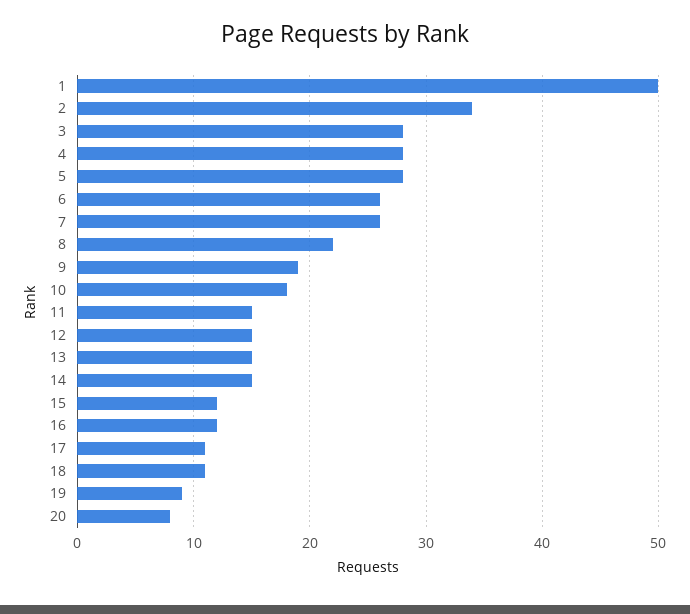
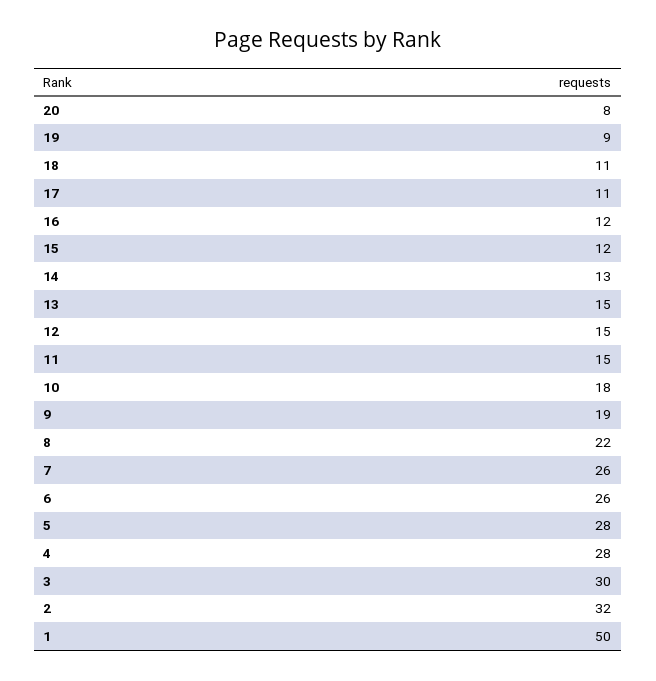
2: 34 -> 32
3: 28 -> 30
14: 15 -> 13

